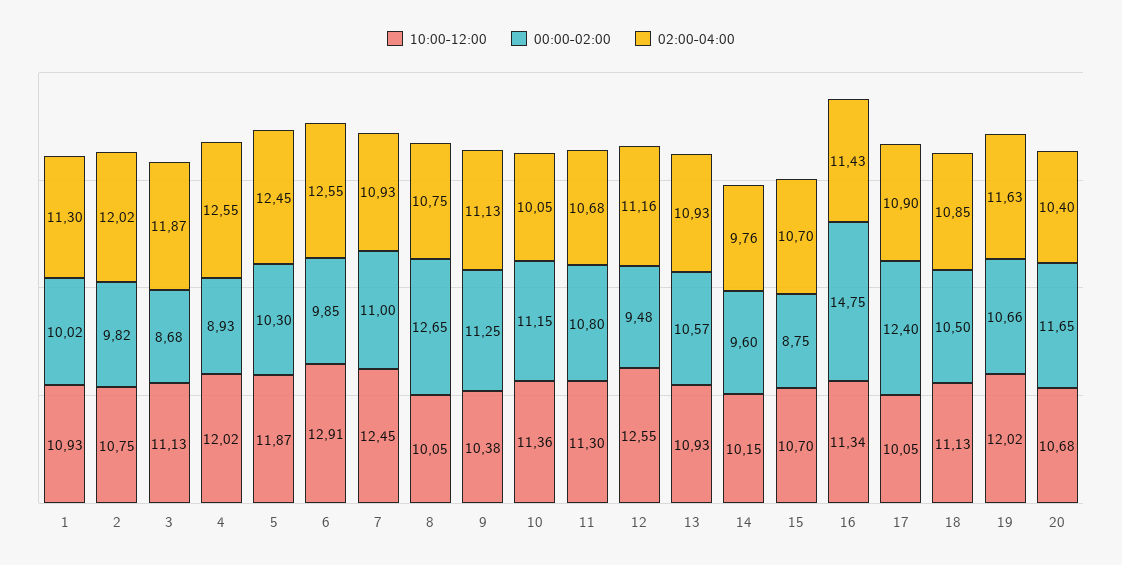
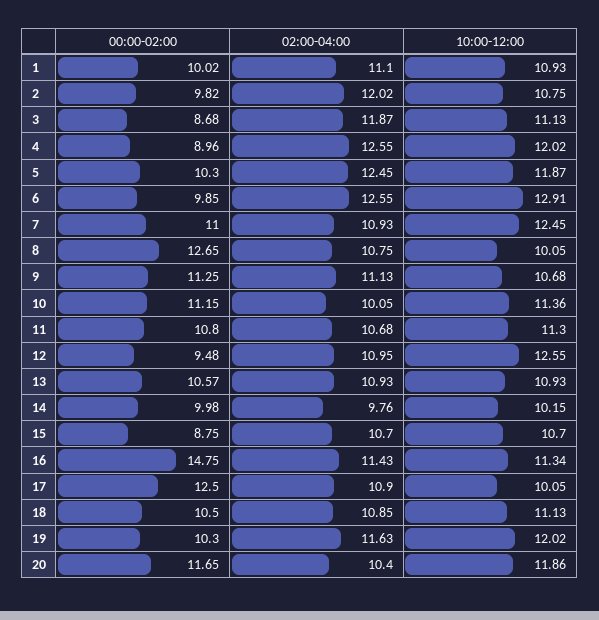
02:00-04:00, 1: 11.3 -> 11.1
00:00-02:00, 4: 8.93 -> 8.96
10:00-12:00, 9: 10.38 -> 10.68
02:00-04:00, 12: 11.16 -> 10.95
00:00-02:00, 14: 9.6 -> 9.98
00:00-02:00, 17: 12.4 -> 12.5
00:00-02:00, 19: 10.66 -> 10.3
10:00-12:00, 20: 10.68 -> 11.86

